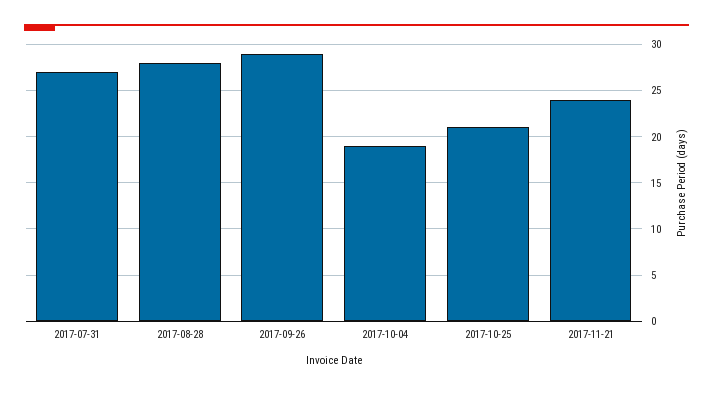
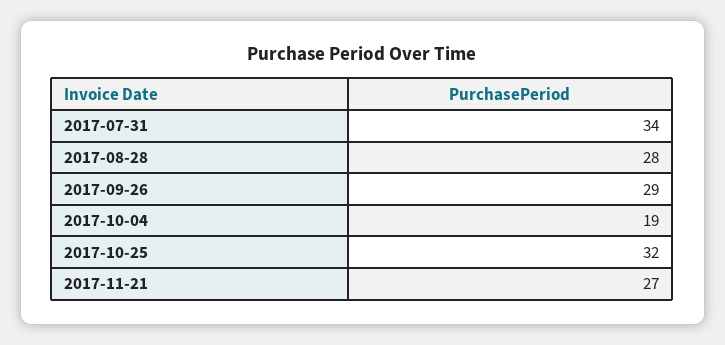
2017-07-31: 27 -> 34
2017-10-25: 21 -> 32
2017-11-21: 24 -> 27

